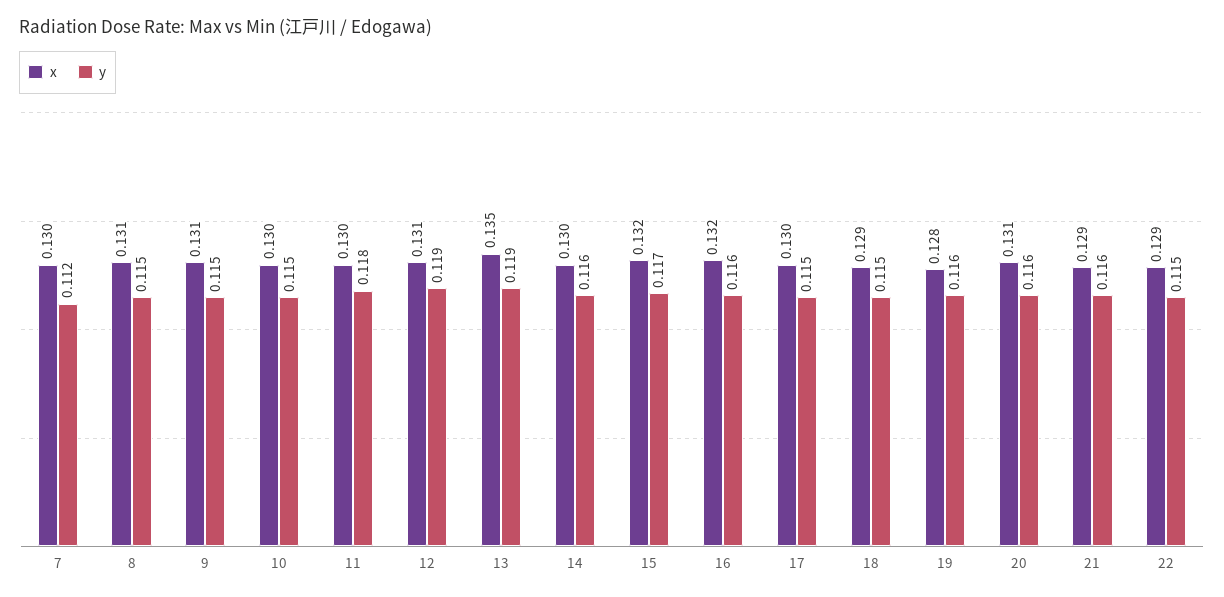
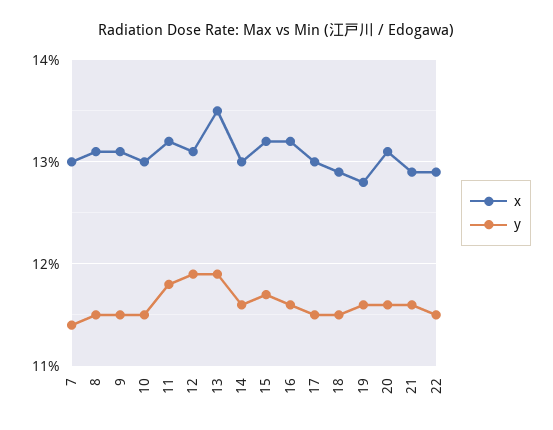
y, 7: 0.112 -> 0.114
x, 11: 0.13 -> 0.132

